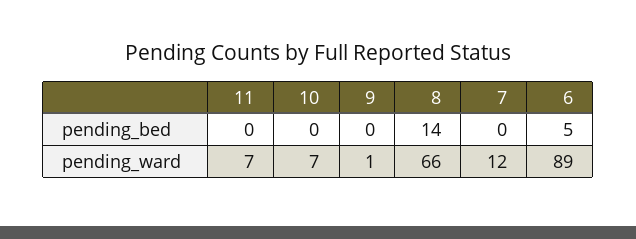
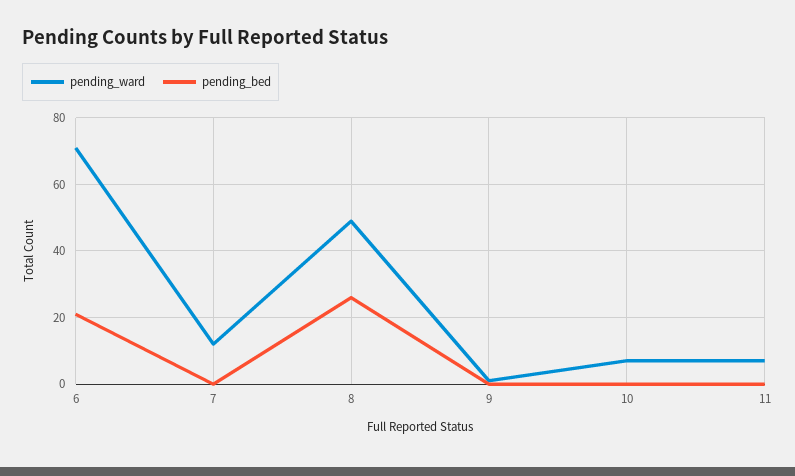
pending_bed, 8: 14 -> 25
pending_bed, 6: 5 -> 20
pending_ward, 8: 66 -> 50
pending_ward, 6: 89 -> 70

